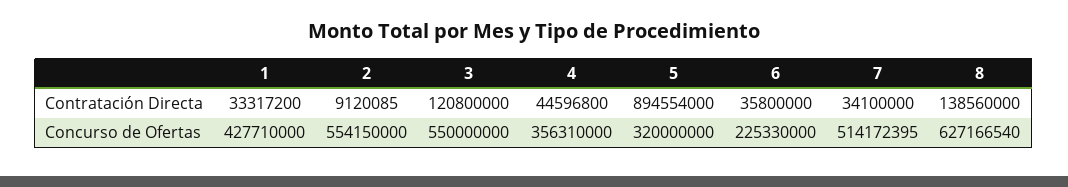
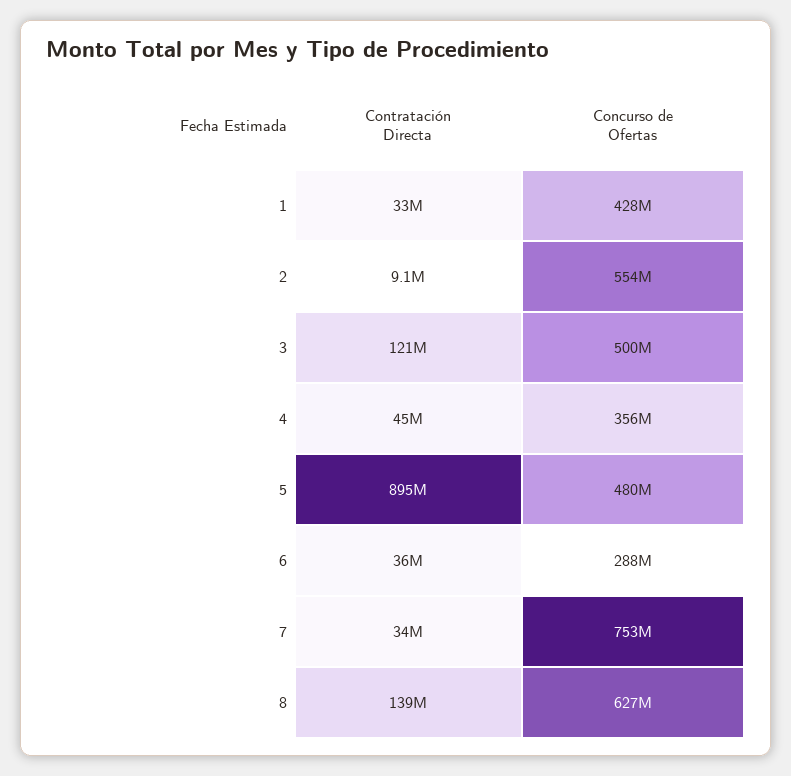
3, Concurso de Ofertas: 550000000 -> 500000000
5, Concurso de Ofertas: 320000000 -> 480000000
6, Concurso de Ofertas: 225330000 -> 288000000
7, Concurso de Ofertas: 514172395 -> 753000000

